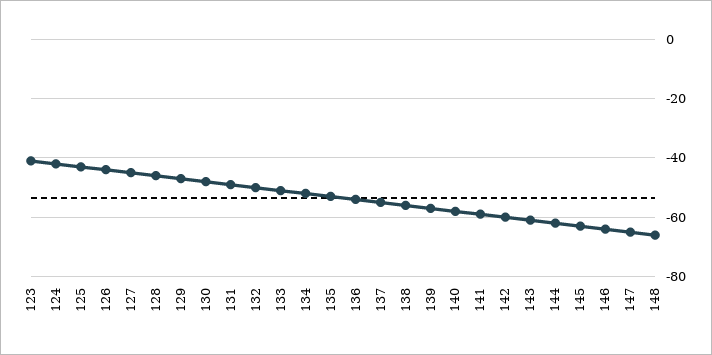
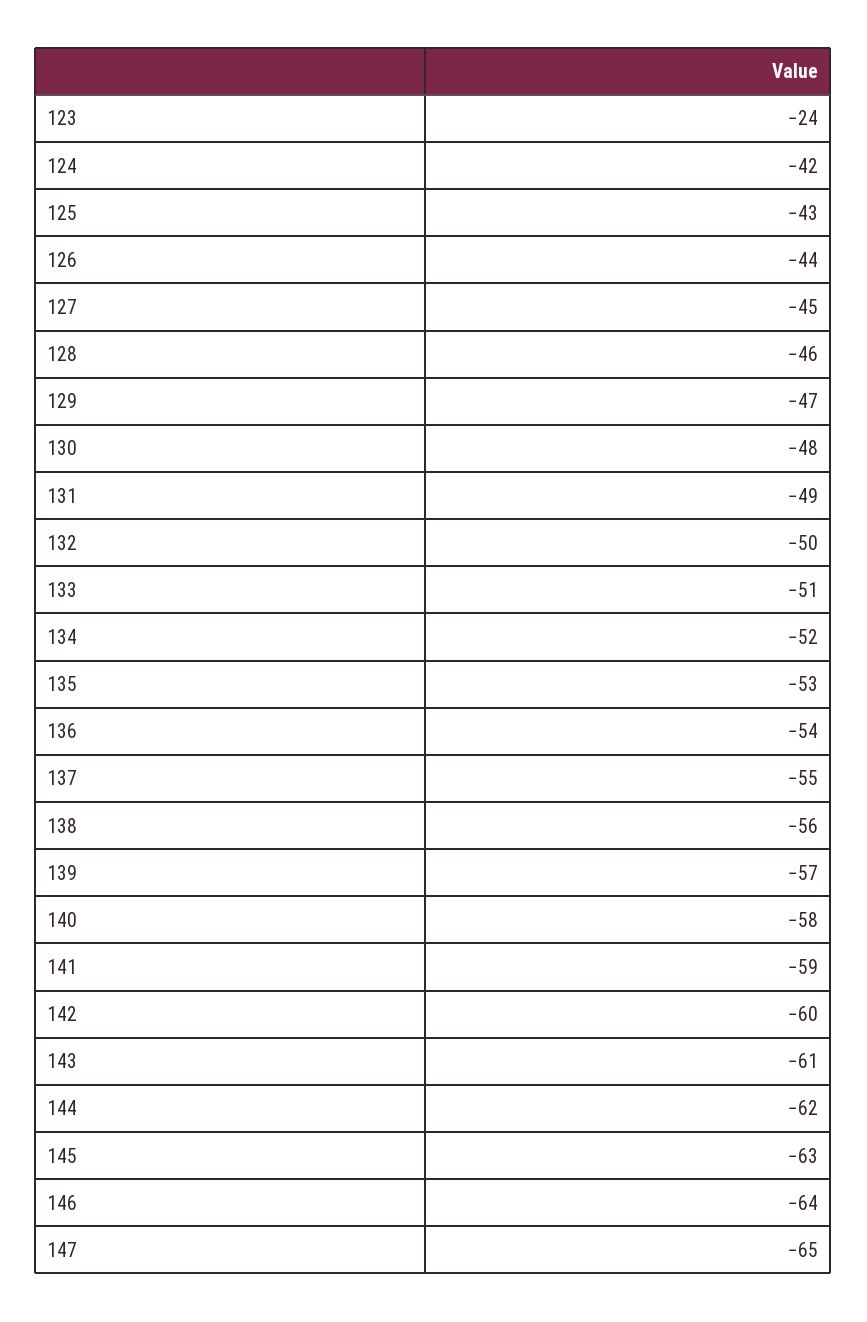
123: -40 -> -24
148: -65 -> none

